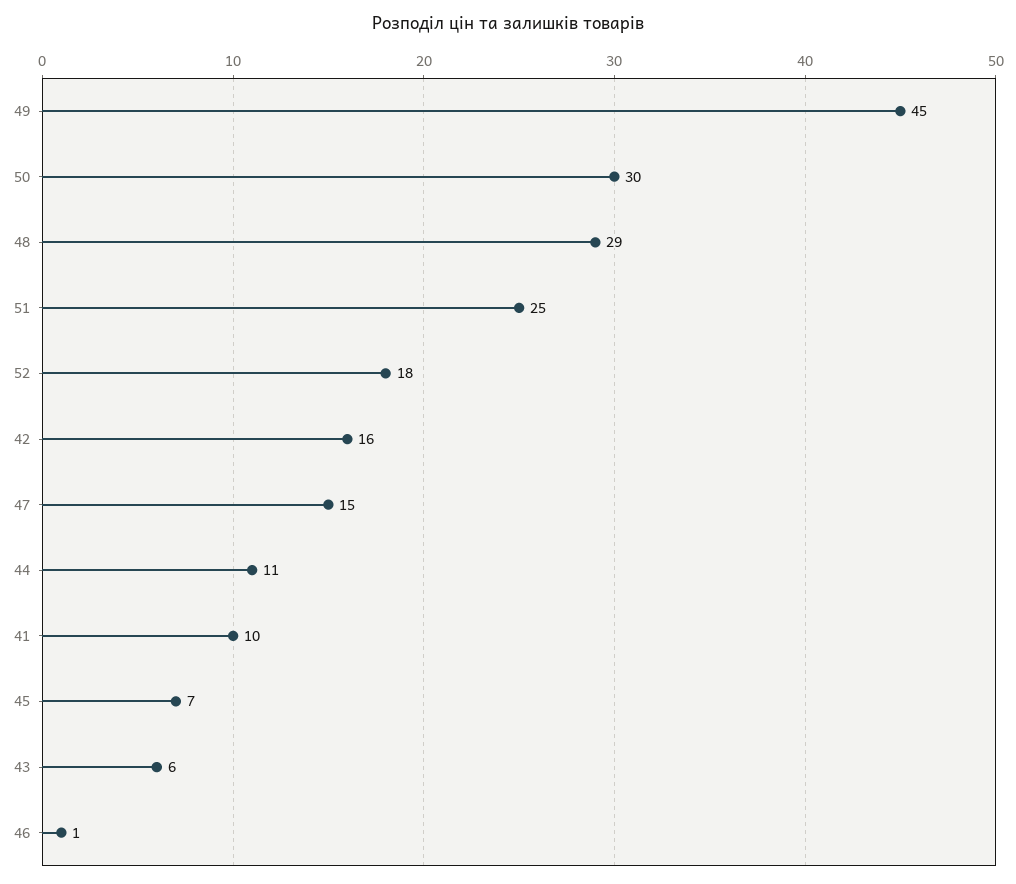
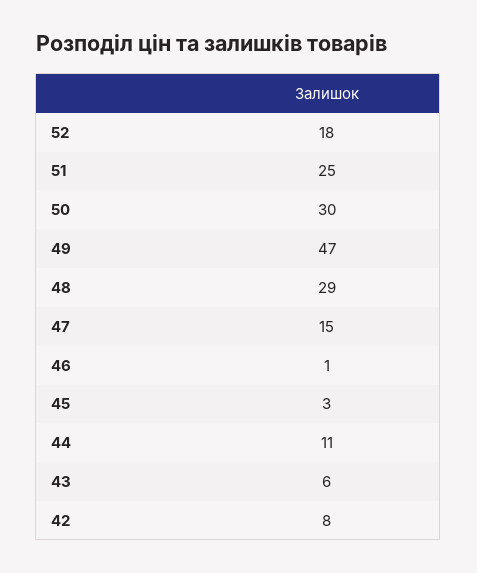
49: 45 -> 47
42: 16 -> 8
41: 10 -> none
45: 7 -> 3

